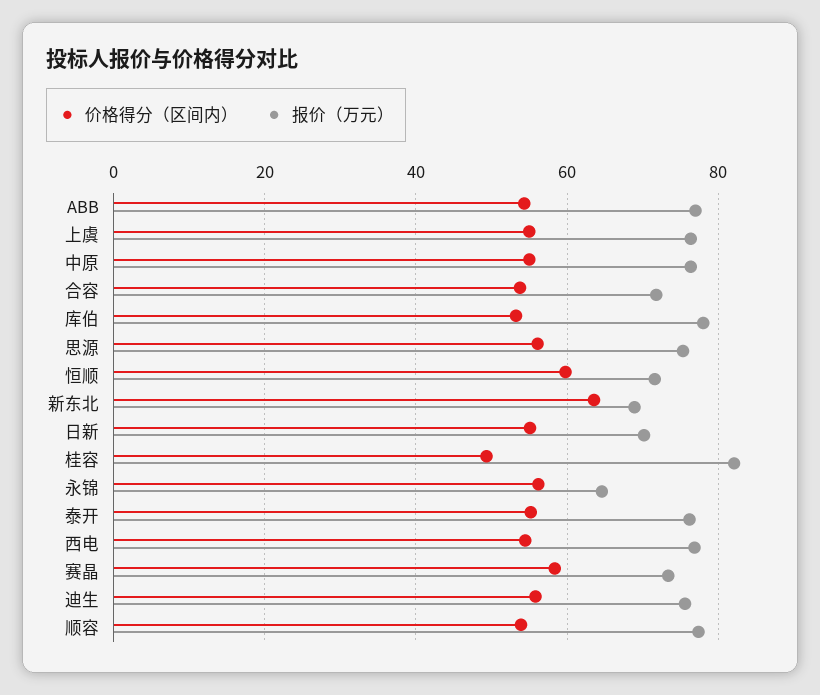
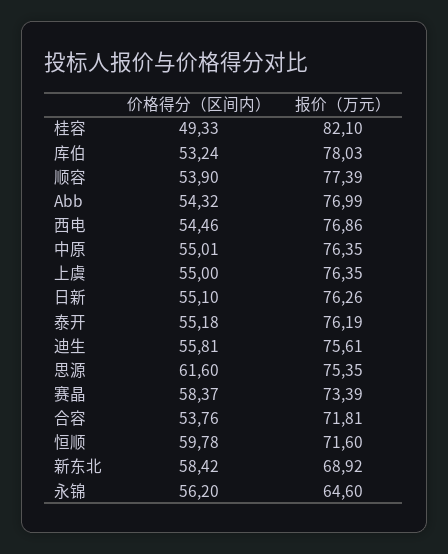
价格得分（区间内）, 思源: 56 -> 61.6
价格得分（区间内）, 新东北: 64 -> 58.42
报价（万元）, 日新: 70 -> 76.26

